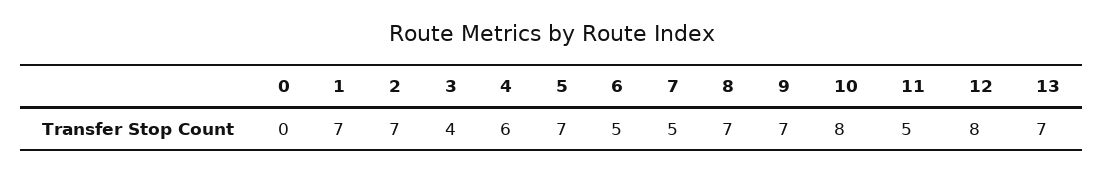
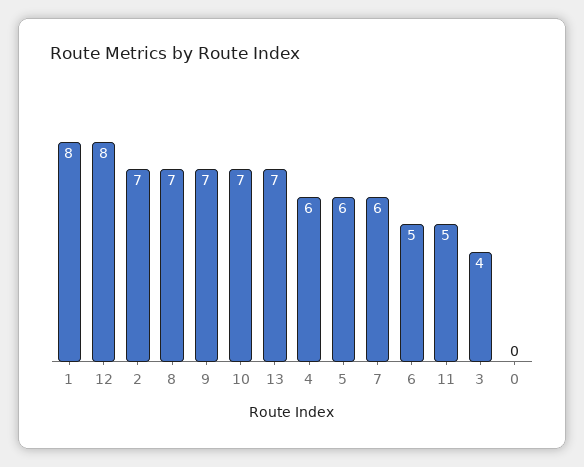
1: 7 -> 8
5: 7 -> 6
7: 5 -> 6
10: 8 -> 7

